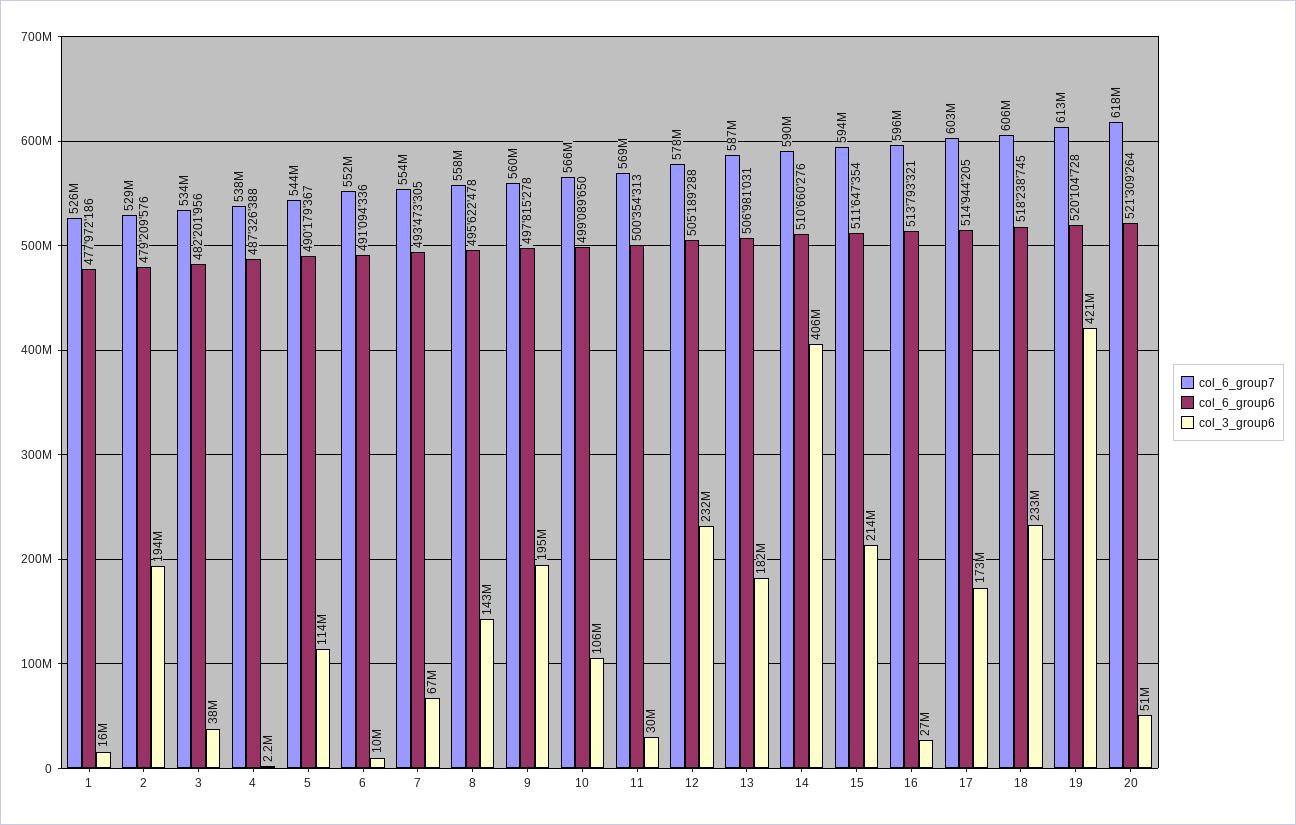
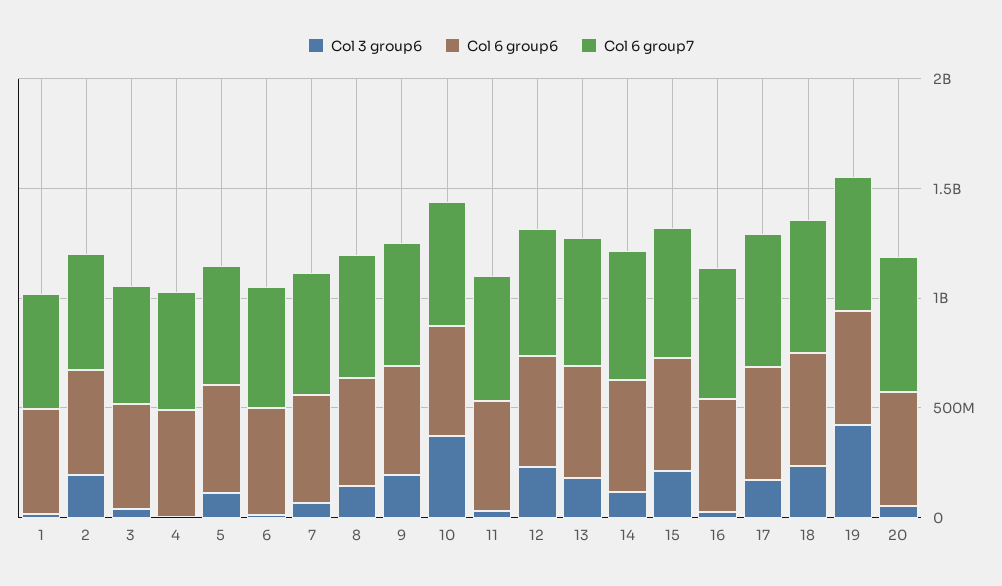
col_3_group6, 10: 106000000 -> 400000000
col_3_group6, 14: 406000000 -> 100000000

